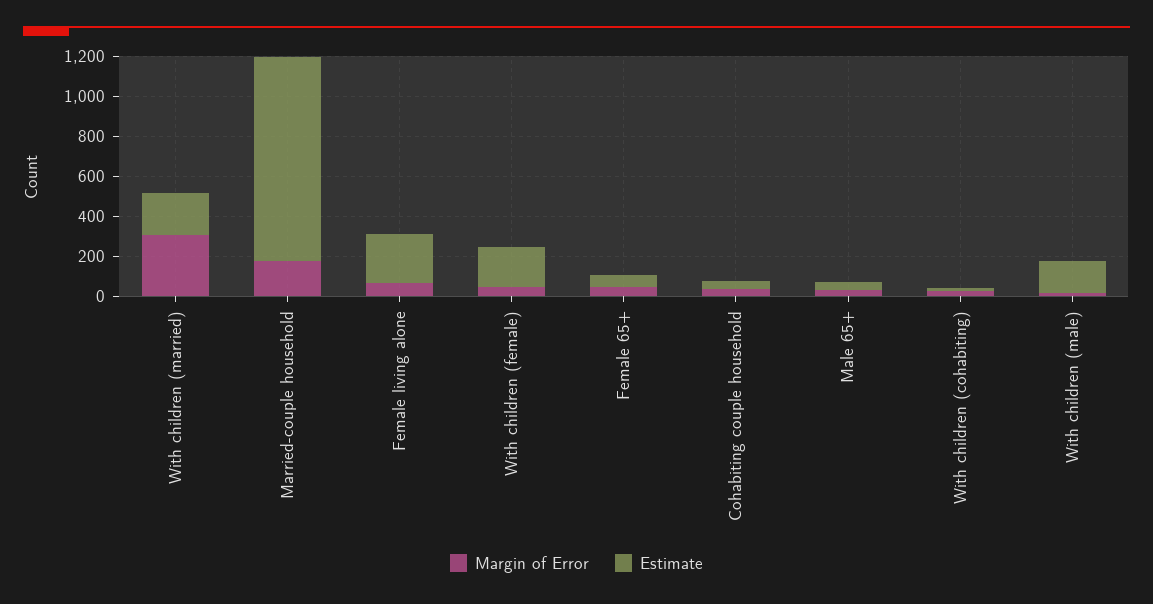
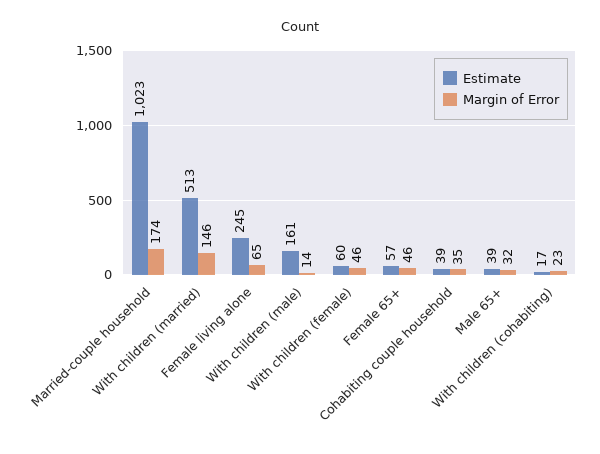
Margin of Error, With children (married): 300 -> 146
Estimate, With children (married): 200 -> 513
Estimate, With children (female): 200 -> 60

